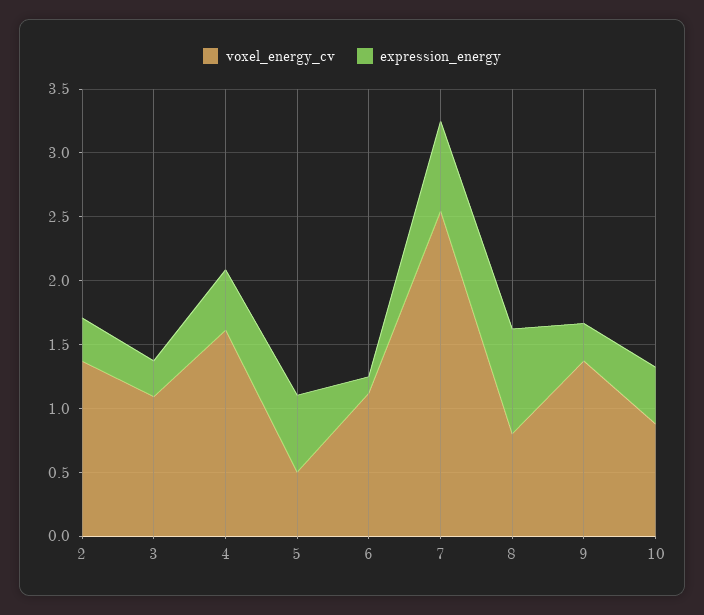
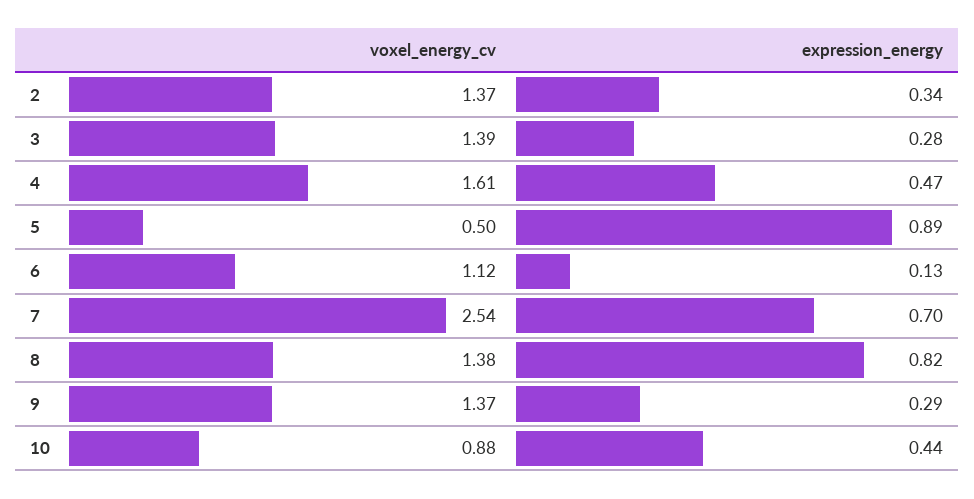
voxel_energy_cv, 3: 1.1 -> 1.39
expression_energy, 5: 0.6 -> 0.89
voxel_energy_cv, 8: 0.8 -> 1.38

